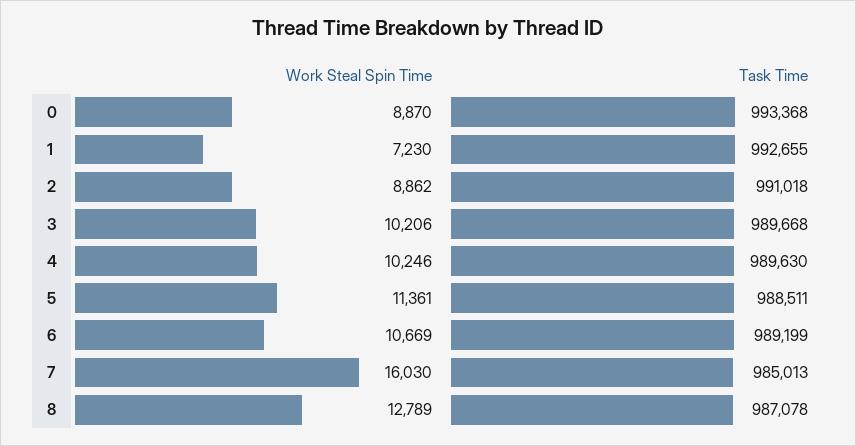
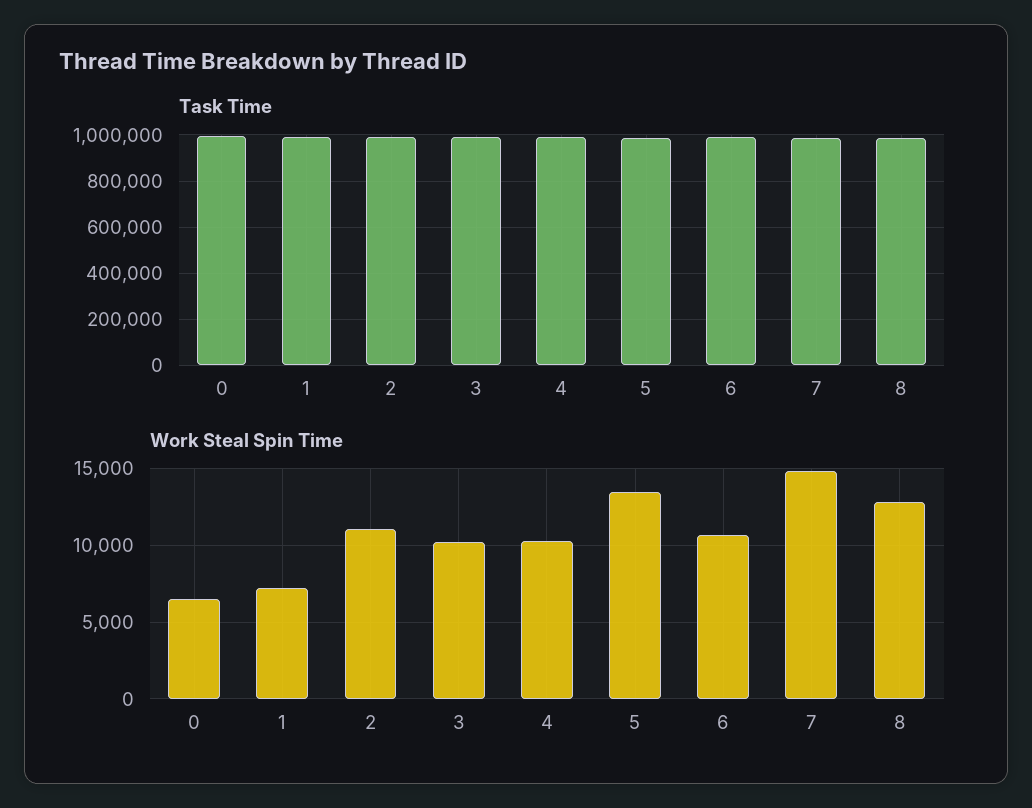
Work Steal Spin Time, 0: 8870 -> 6500
Work Steal Spin Time, 2: 8862 -> 11000
Work Steal Spin Time, 5: 11361 -> 13500
Work Steal Spin Time, 7: 16030 -> 15000

